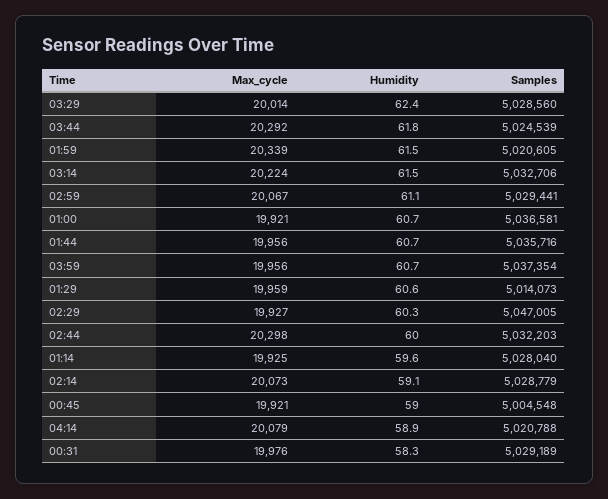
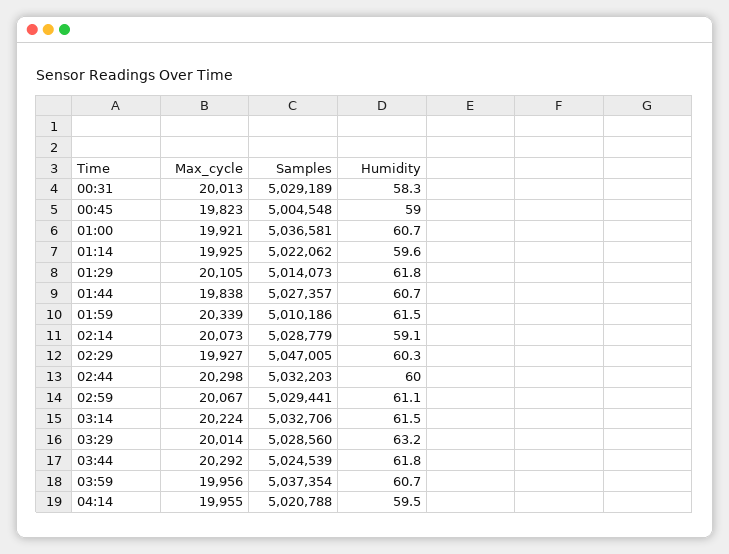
Humidity, 03:29: 62.4 -> 63.2
Samples, 01:59: 5020605 -> 5010186
Max_cycle, 01:44: 19956 -> 19838
Samples, 01:44: 5035716 -> 5027357
Max_cycle, 01:29: 19959 -> 20105
Humidity, 01:29: 60.6 -> 61.8
Samples, 01:14: 5028040 -> 5022062
Max_cycle, 00:45: 19921 -> 19823
Max_cycle, 04:14: 20079 -> 19955
Humidity, 04:14: 58.9 -> 59.5
Max_cycle, 00:31: 19976 -> 20013

